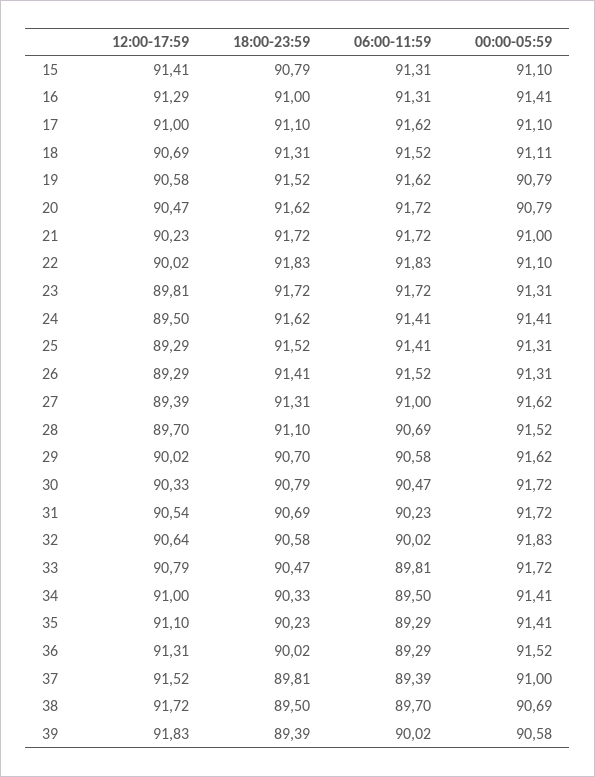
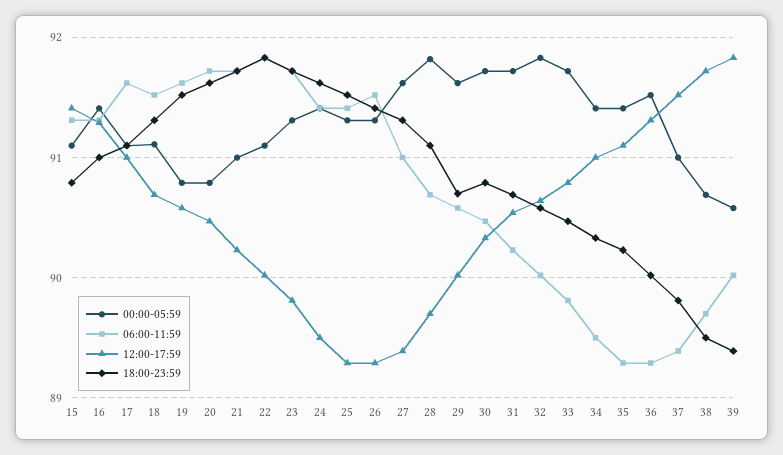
00:00-05:59, 28: 91.52 -> 91.8

